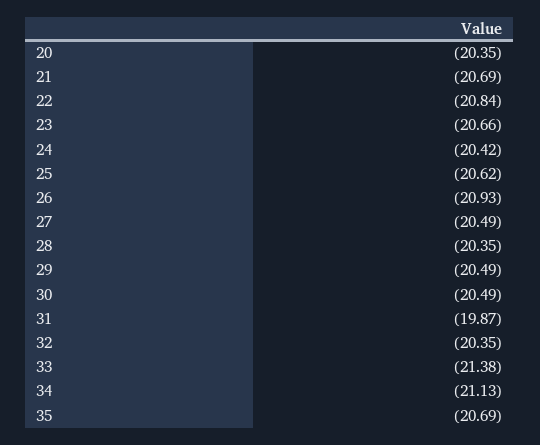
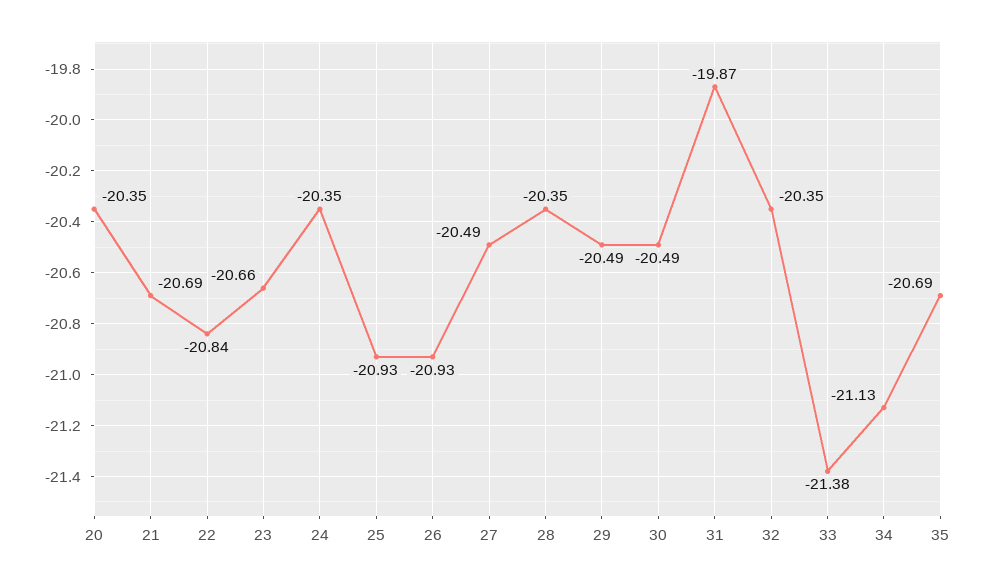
24: -20.42 -> -20.35
25: -20.62 -> -20.93

